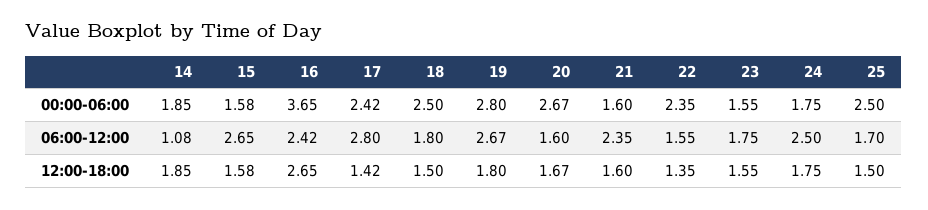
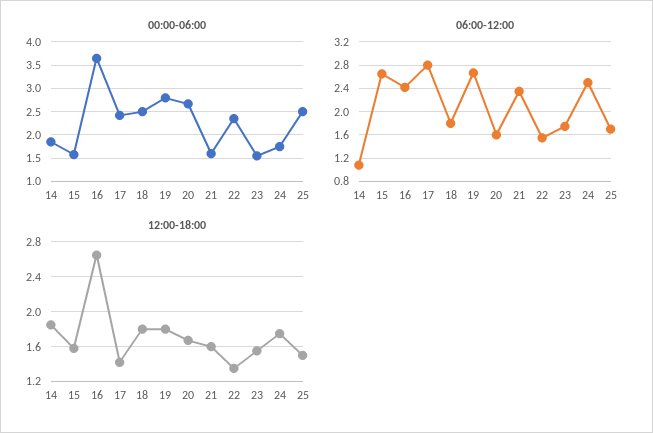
12:00-18:00, 18: 1.5 -> 1.8

